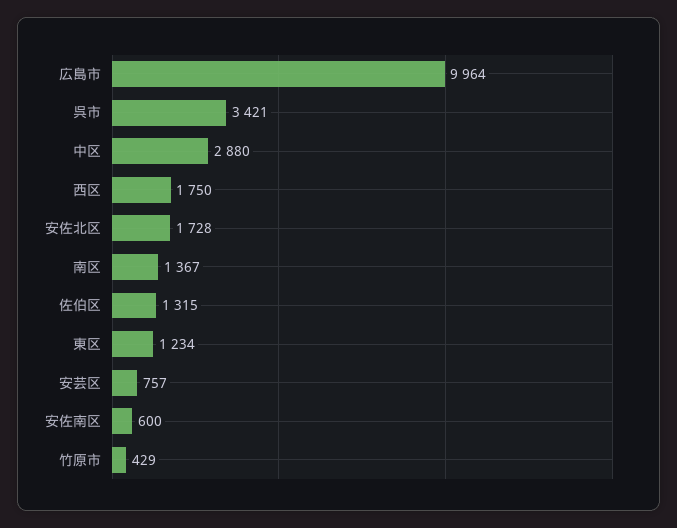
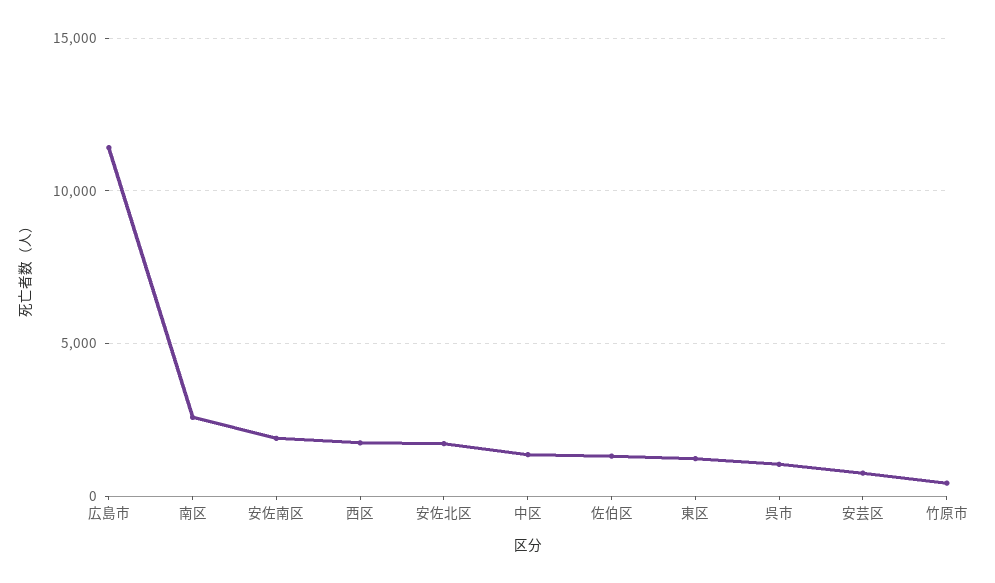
広島市: 9964 -> 11500
呉市: 3421 -> 1000
中区: 2880 -> 1500
南区: 1367 -> 2500
安佐南区: 600 -> 2000

